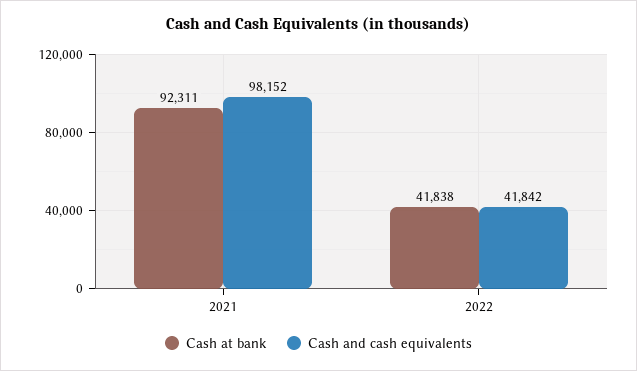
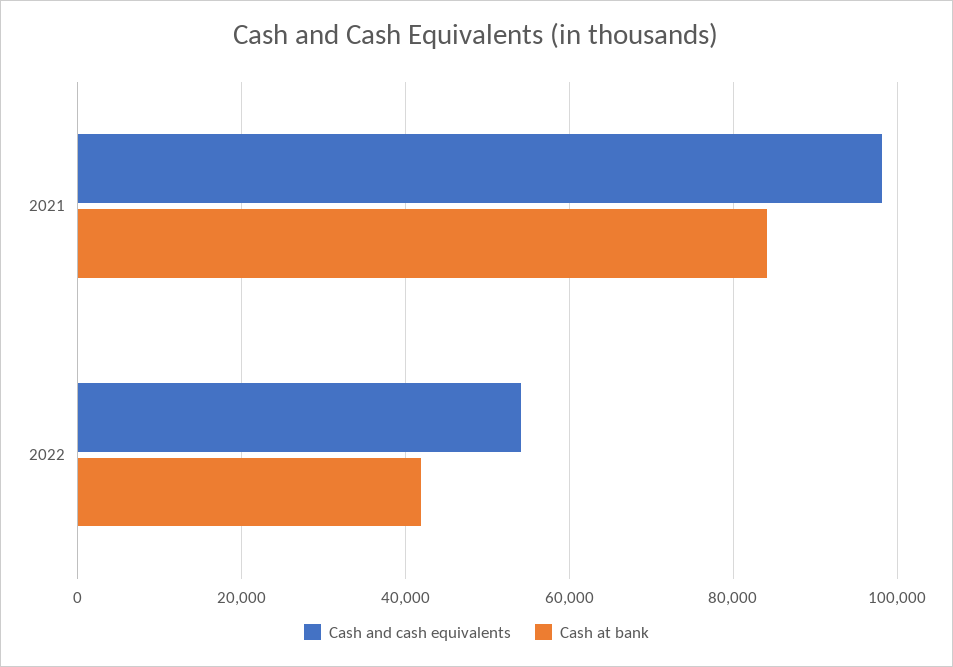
Cash at bank, 2021: 92311 -> 84000
Cash and cash equivalents, 2022: 41842 -> 54000

